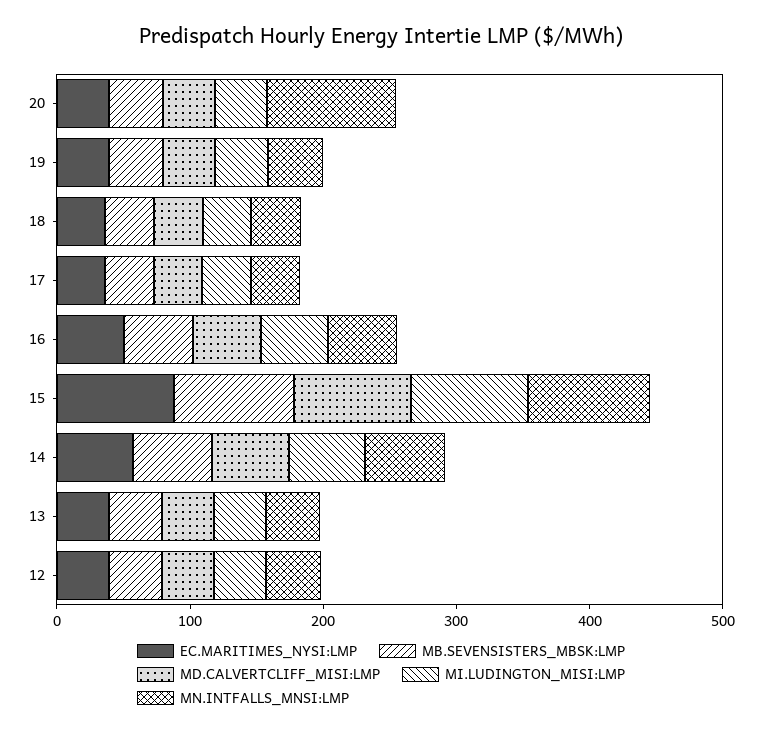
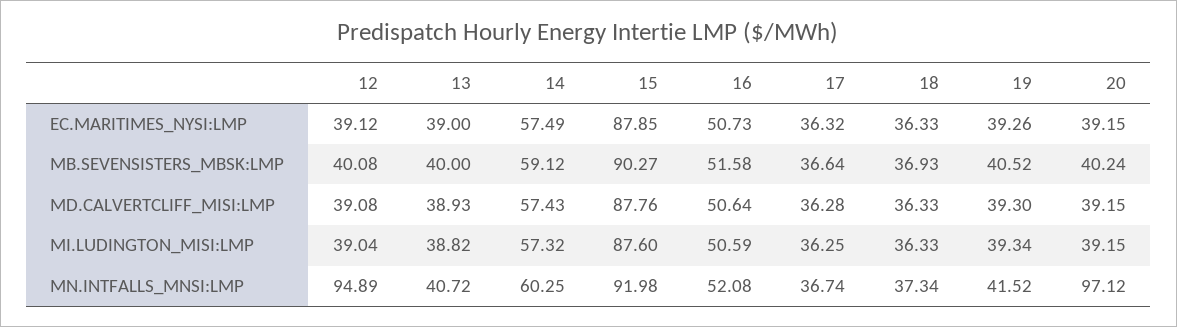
MN.INTFALLS_MNSI:LMP, 12: 40 -> 94.89

